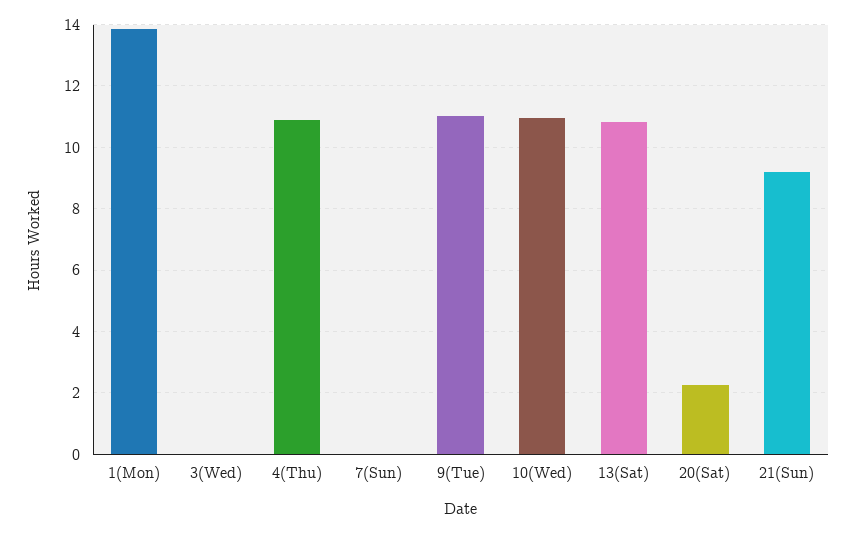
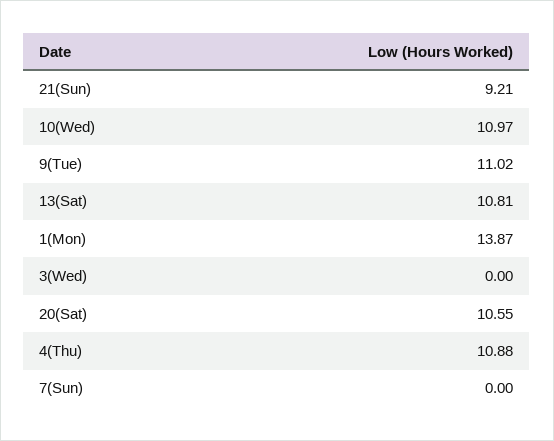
20(Sat): 2.2 -> 10.55

